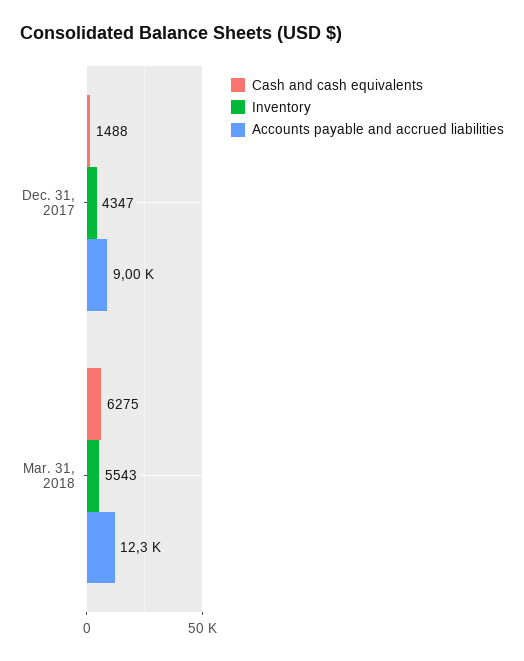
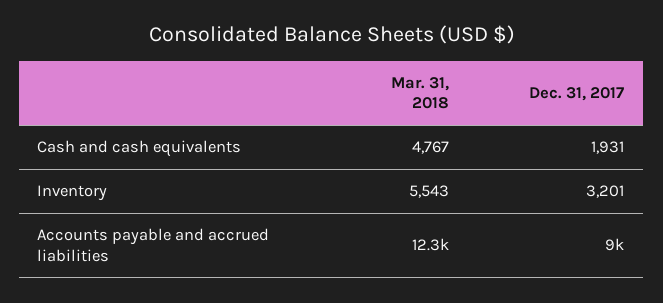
Cash and cash equivalents, Dec. 31, 2017: 1488 -> 1931
Inventory, Dec. 31, 2017: 4347 -> 3201
Cash and cash equivalents, Mar. 31, 2018: 6275 -> 4767

